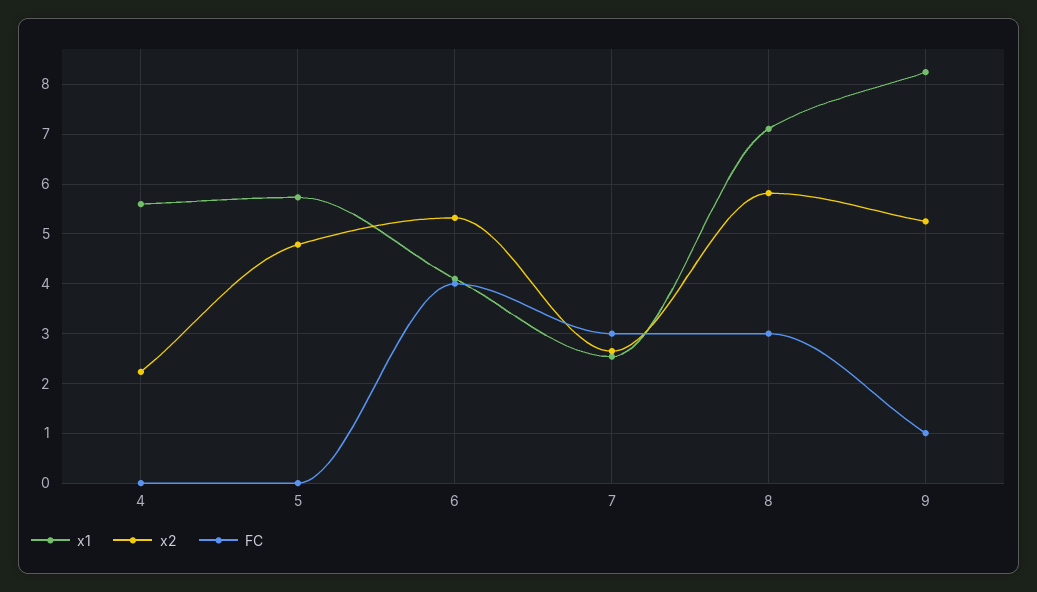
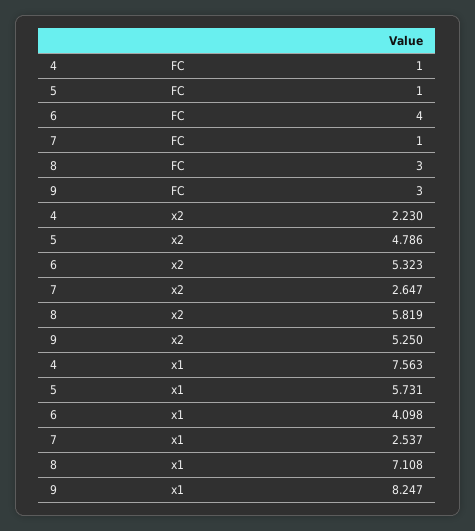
x1, 4: 5.6 -> 7.563
FC, 4: 0 -> 1
FC, 5: 0 -> 1
FC, 7: 3 -> 1
FC, 9: 1 -> 3

